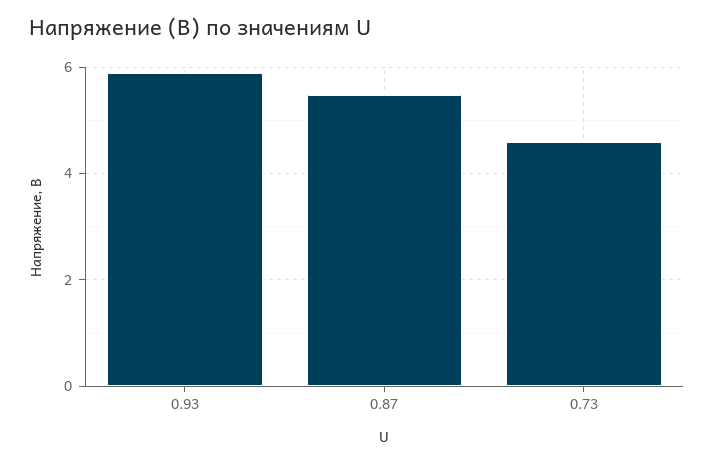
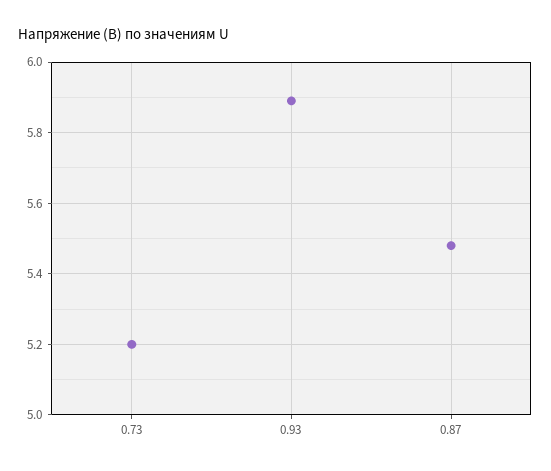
0.73: 4.6 -> 5.2

